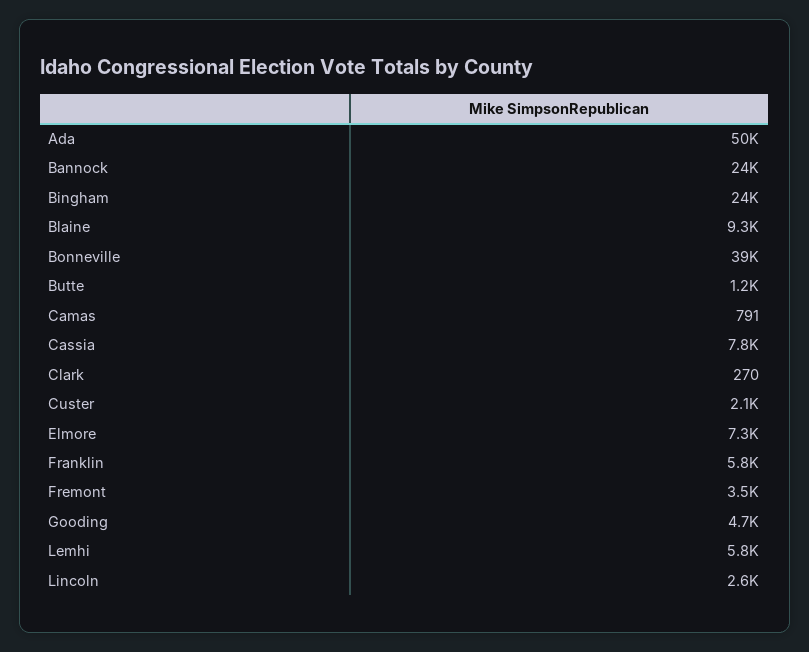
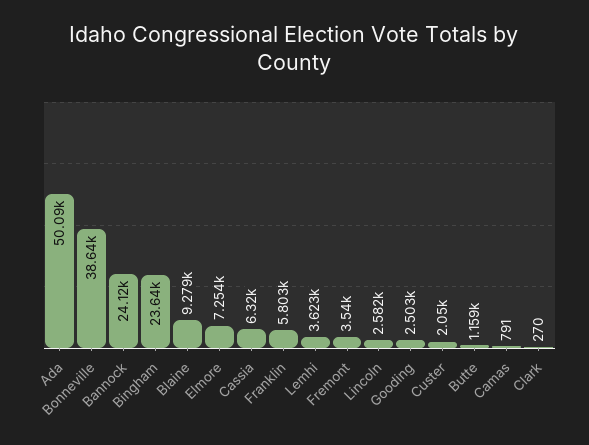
Cassia: 7800 -> 6320
Gooding: 4700 -> 2503
Lemhi: 5800 -> 3623

